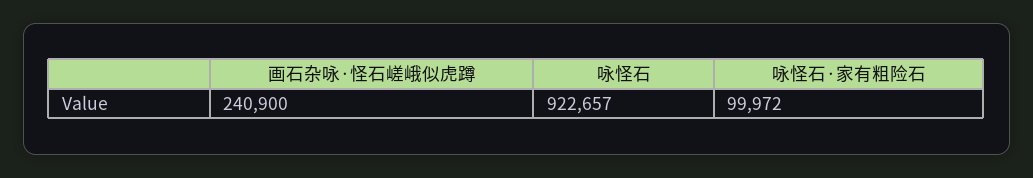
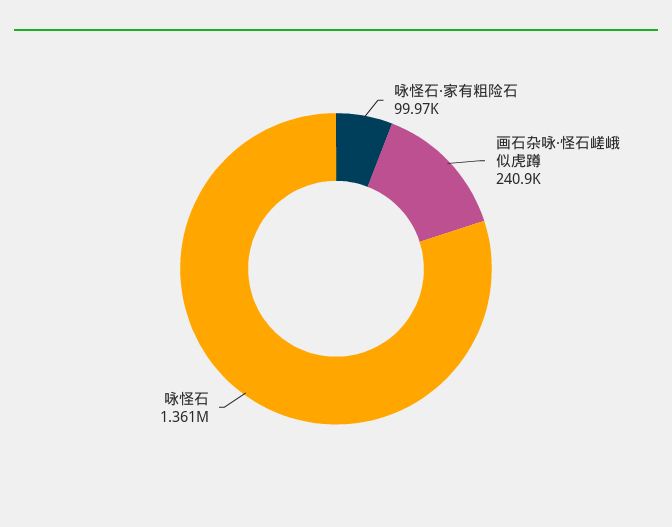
咏怪石: 922657 -> 1361000

